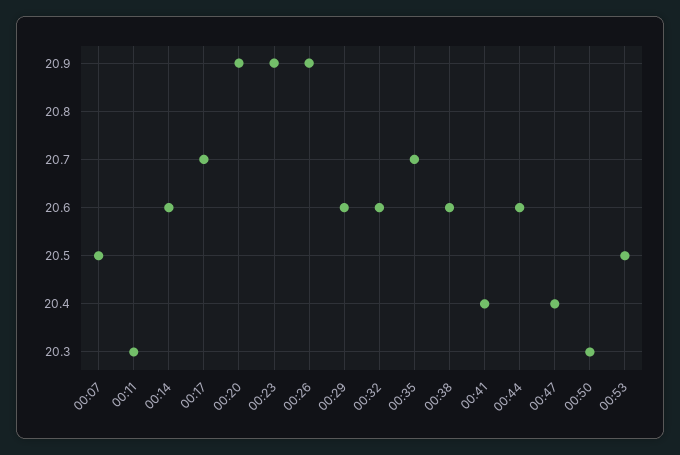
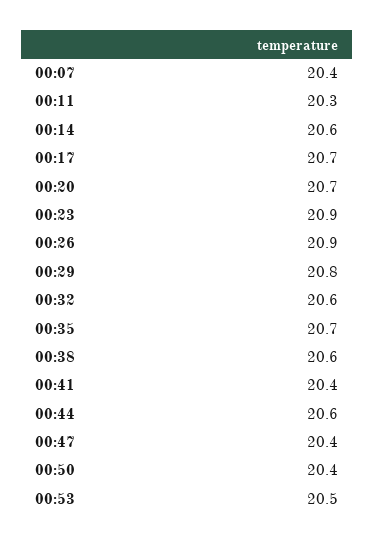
00:07: 20.5 -> 20.4
00:20: 20.9 -> 20.7
00:29: 20.6 -> 20.8
00:50: 20.3 -> 20.4

